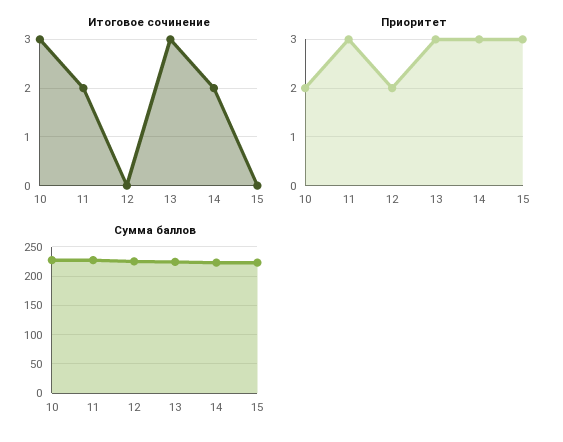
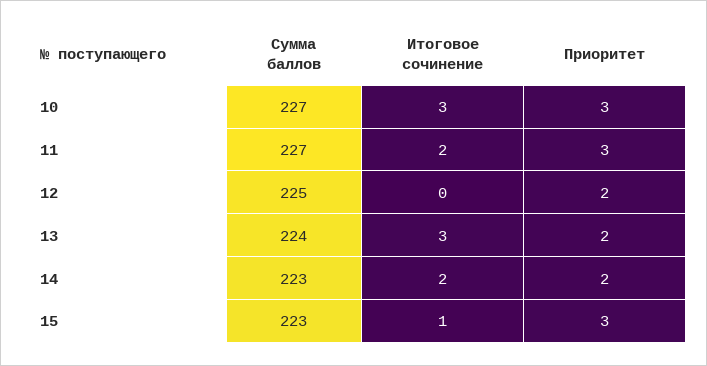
Итоговое сочинение, 15: 0 -> 1
Приоритет, 10: 2 -> 3
Приоритет, 13: 3 -> 2
Приоритет, 14: 3 -> 2

